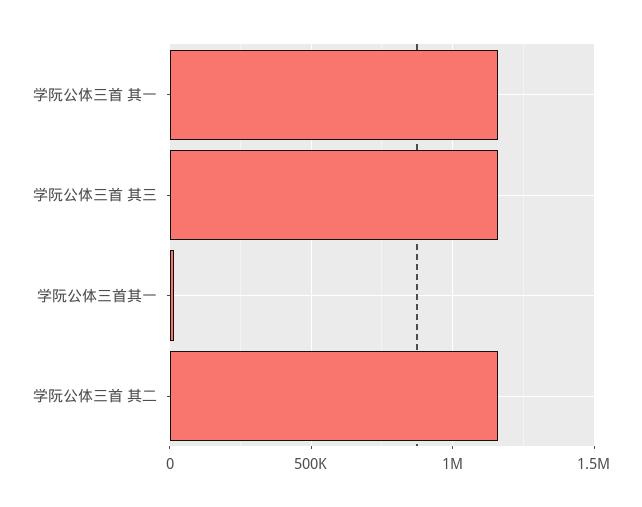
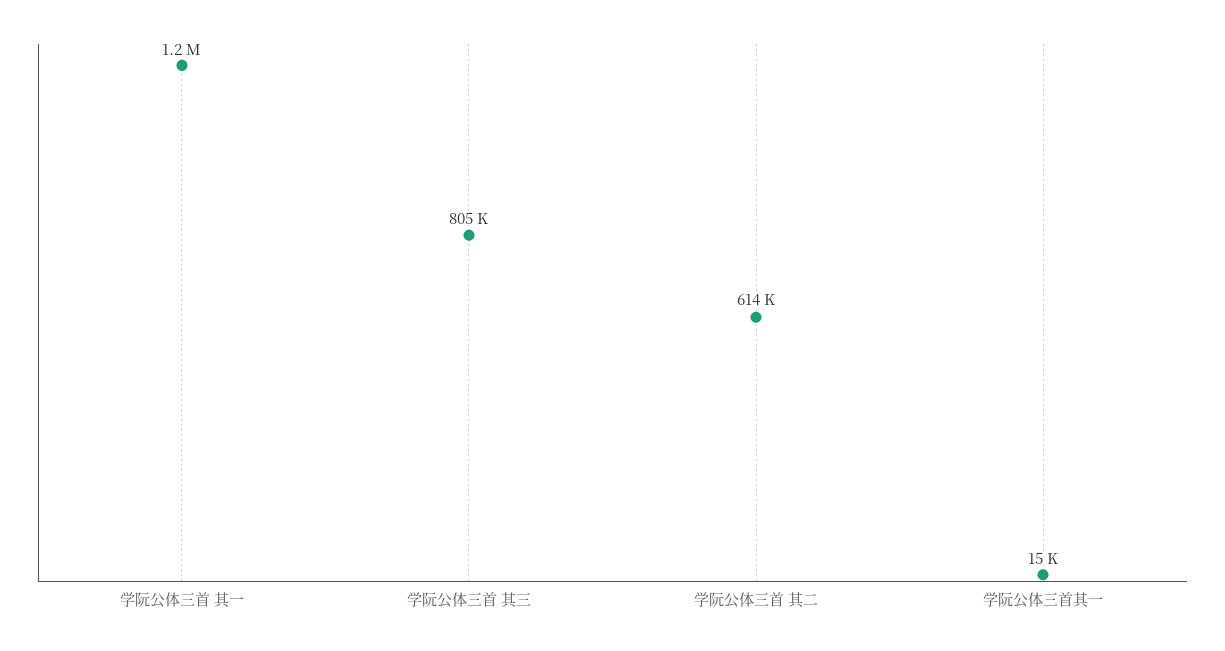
学阮公体三首 其三: 1150000 -> 805000
学阮公体三首 其二: 1150000 -> 614000

